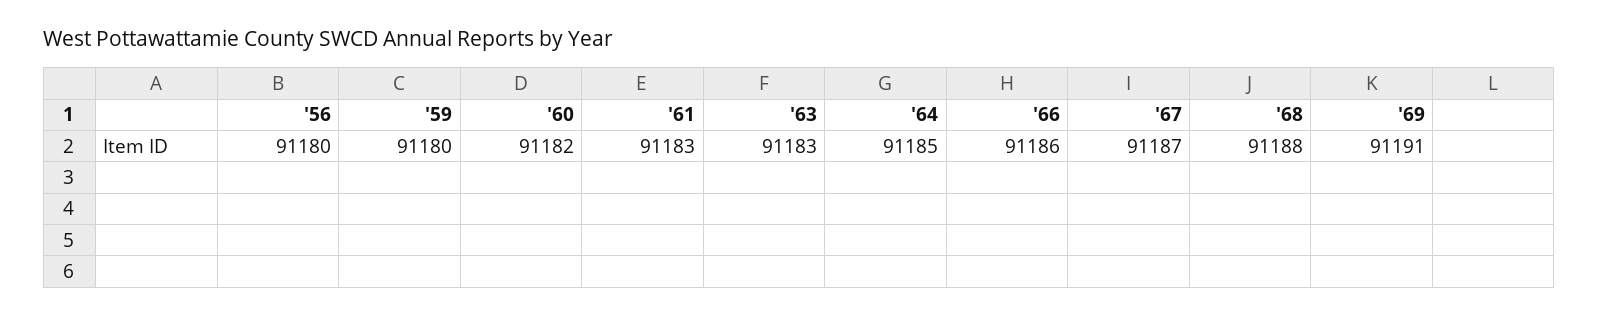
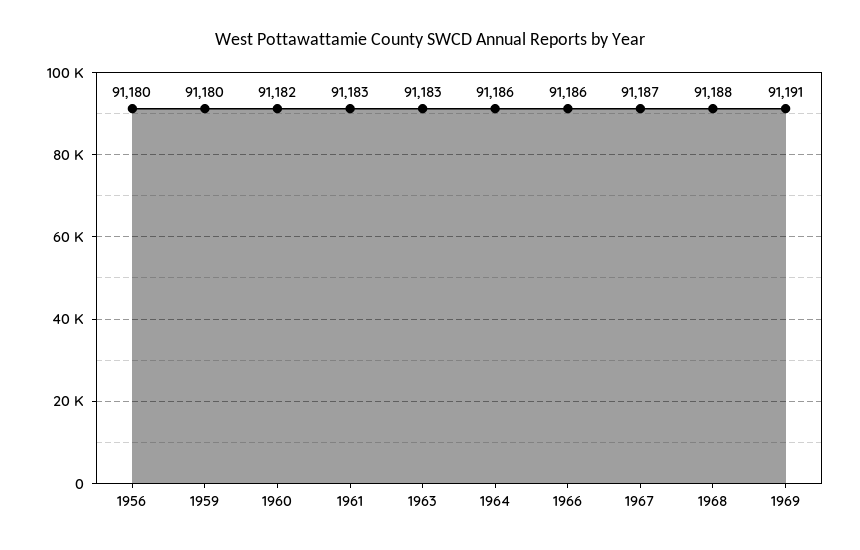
'64: 91185 -> 91186

